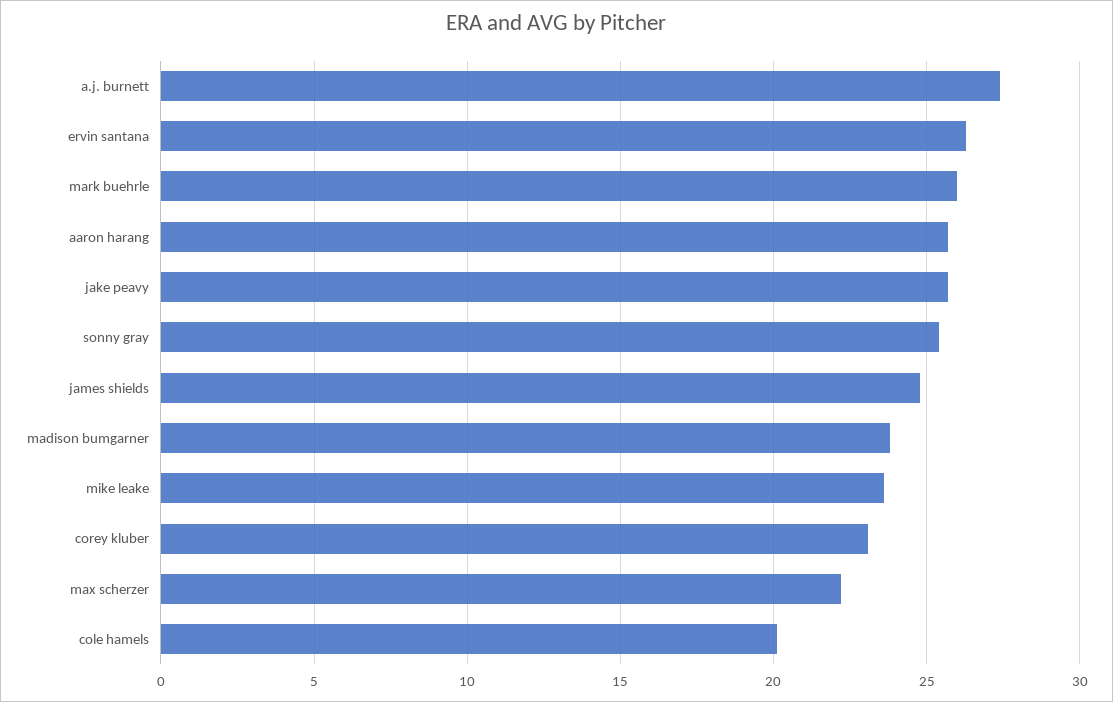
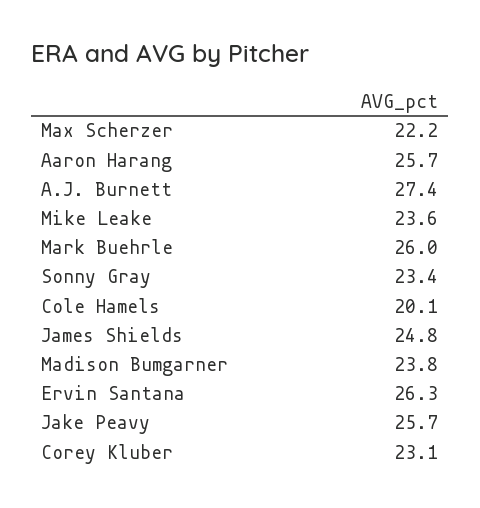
sonny gray: 25.5 -> 23.4

